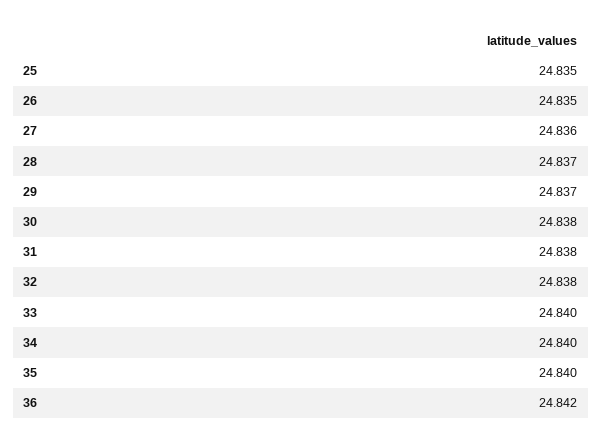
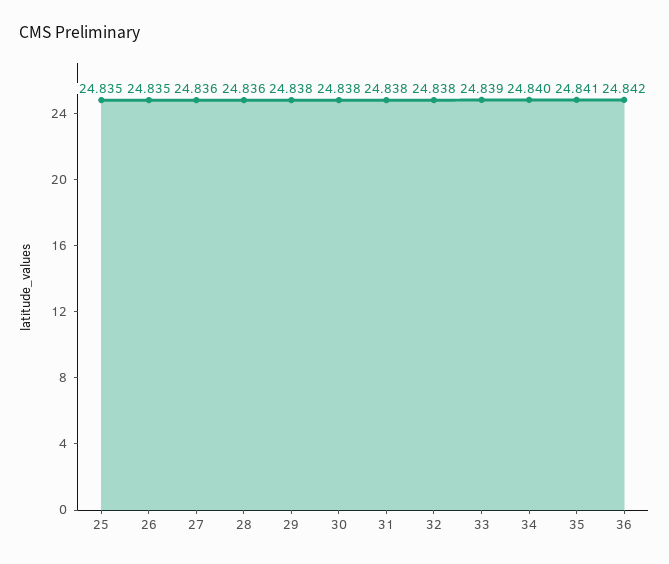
28: 24.837 -> 24.836
29: 24.837 -> 24.838
33: 24.84 -> 24.839
35: 24.84 -> 24.841

